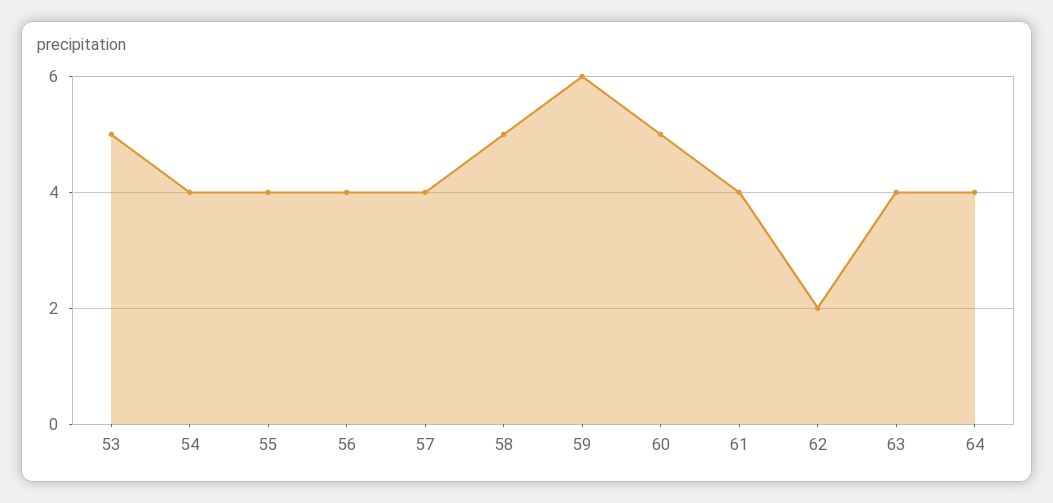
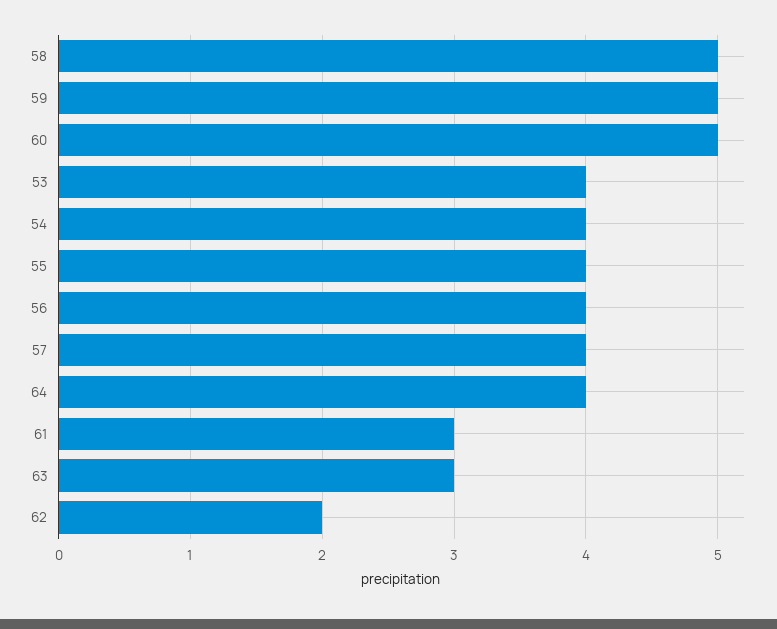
53: 5 -> 4
59: 6 -> 5
61: 4 -> 3
63: 4 -> 3

